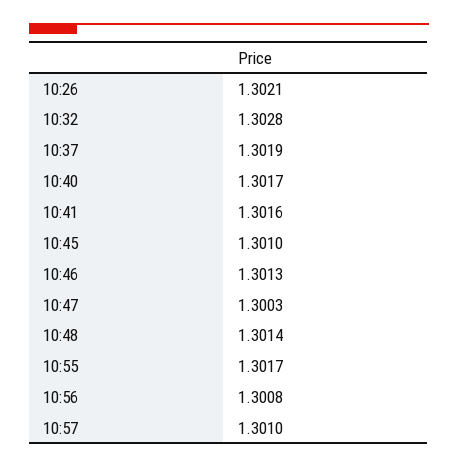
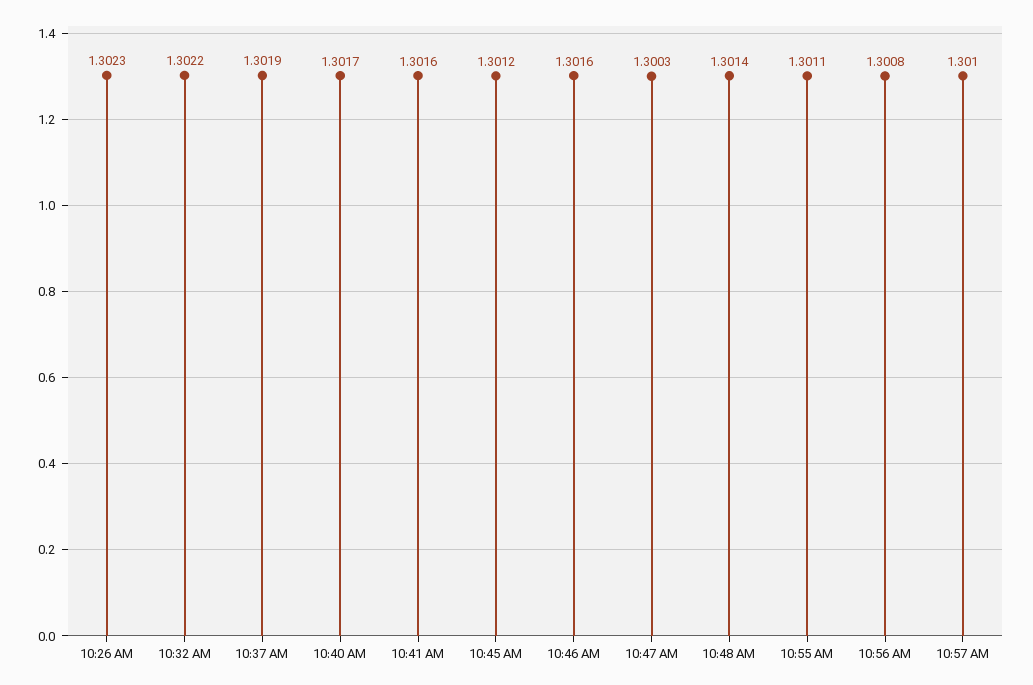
10:26: 1.3021 -> 1.3023
10:32: 1.3028 -> 1.3022
10:45: 1.301 -> 1.3012
10:46: 1.3013 -> 1.3016
10:55: 1.3017 -> 1.3011

